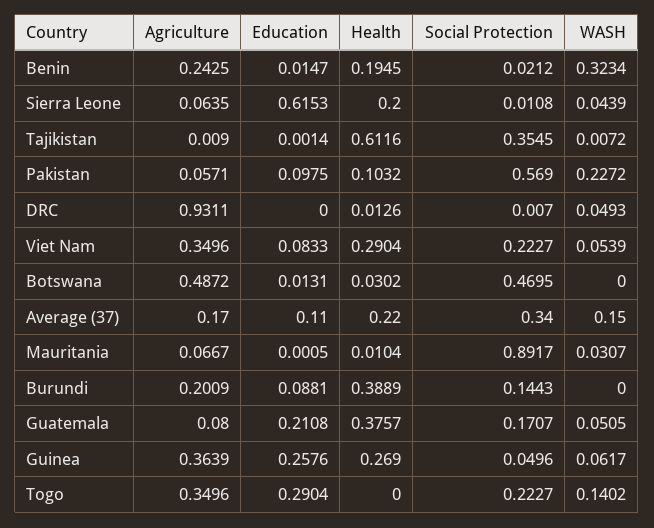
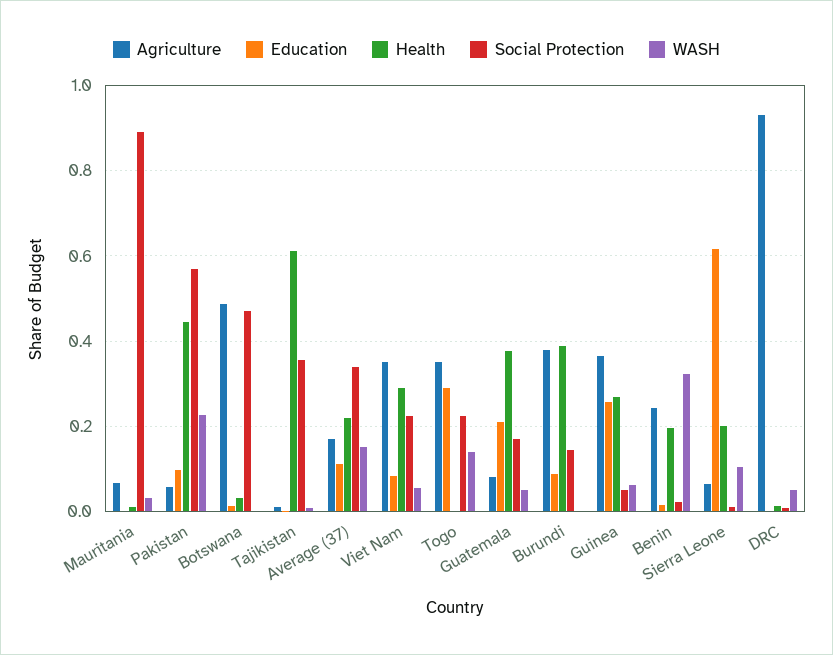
WASH, Sierra Leone: 0.0439 -> 0.1
Health, Pakistan: 0.1032 -> 0.44
Agriculture, Burundi: 0.2009 -> 0.38

